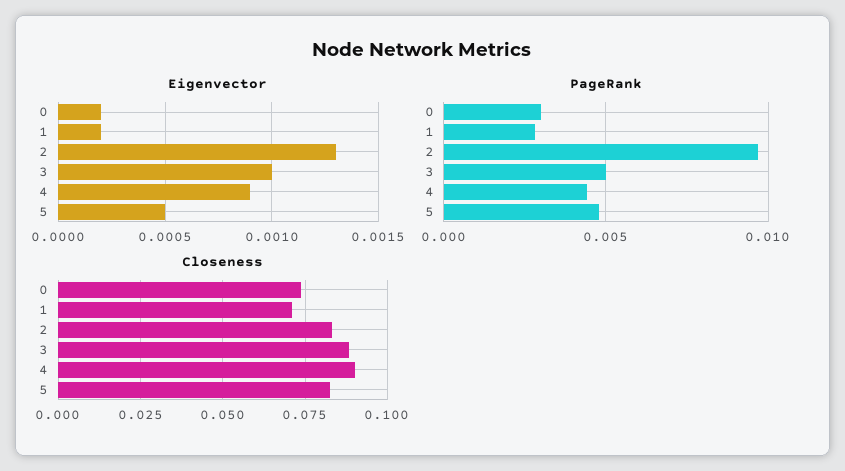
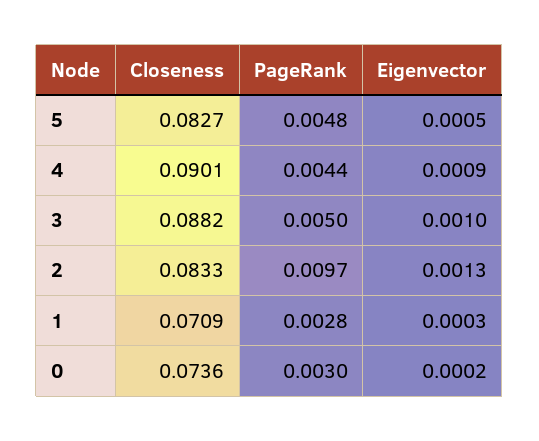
Eigenvector, 1: 0.0002 -> 0.0003

